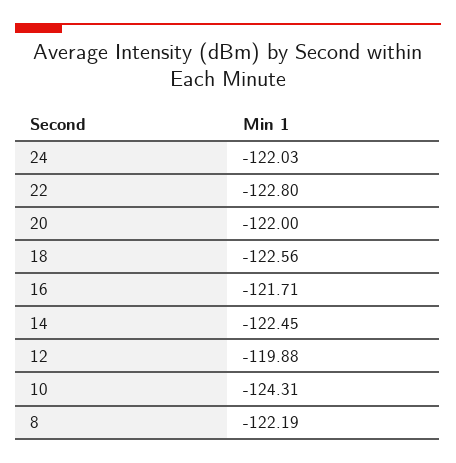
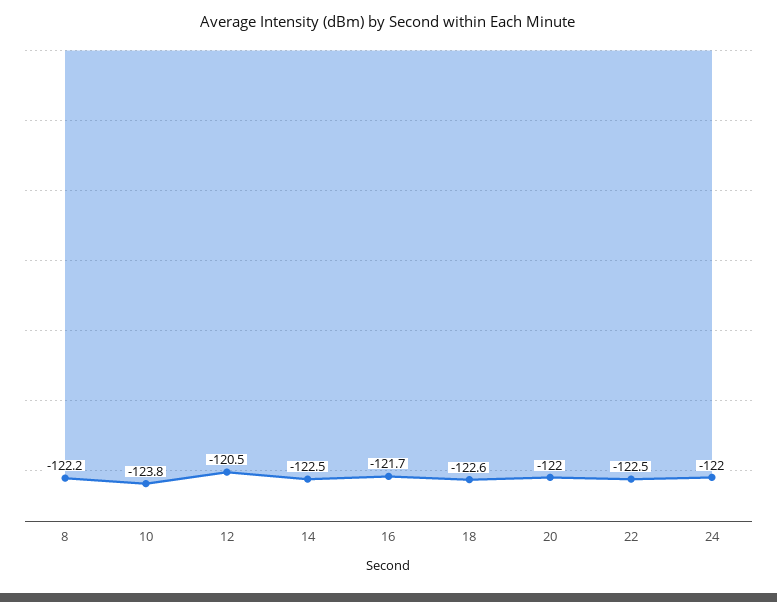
22: -122.8 -> -122.5
12: -119.88 -> -120.5
10: -124.31 -> -123.8

